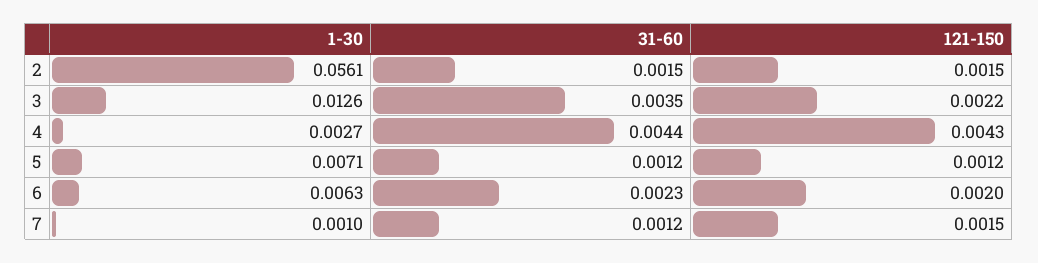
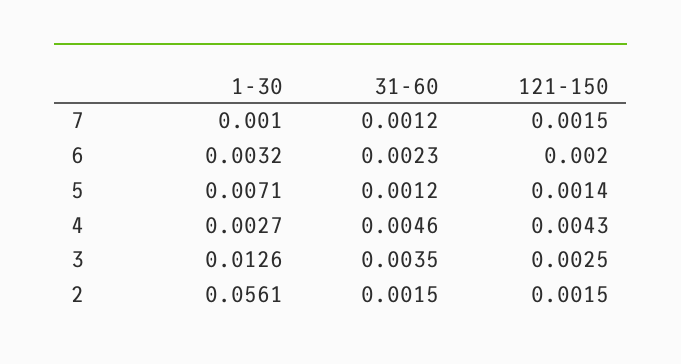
121-150, 3: 0.0022 -> 0.0025
31-60, 4: 0.0044 -> 0.0046
121-150, 5: 0.0012 -> 0.0014
1-30, 6: 0.0063 -> 0.0032

